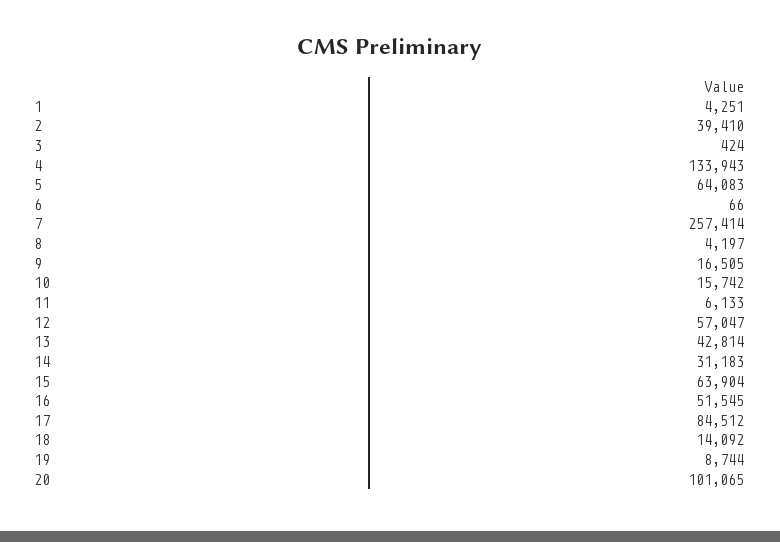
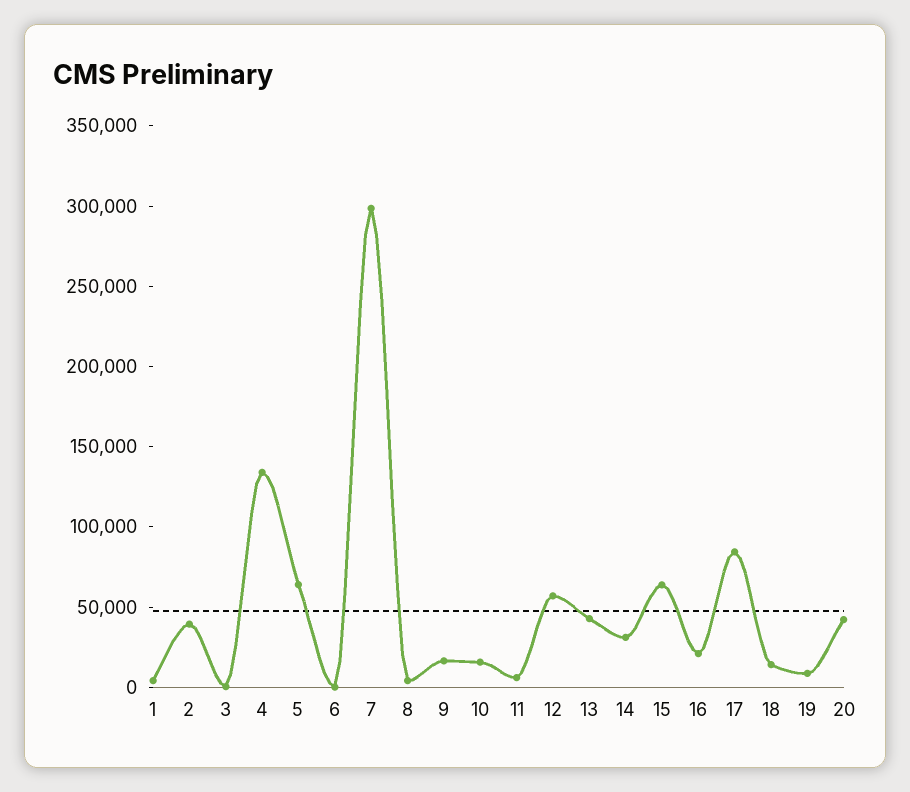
7: 257414 -> 300000
16: 51545 -> 20000
20: 101065 -> 40000

